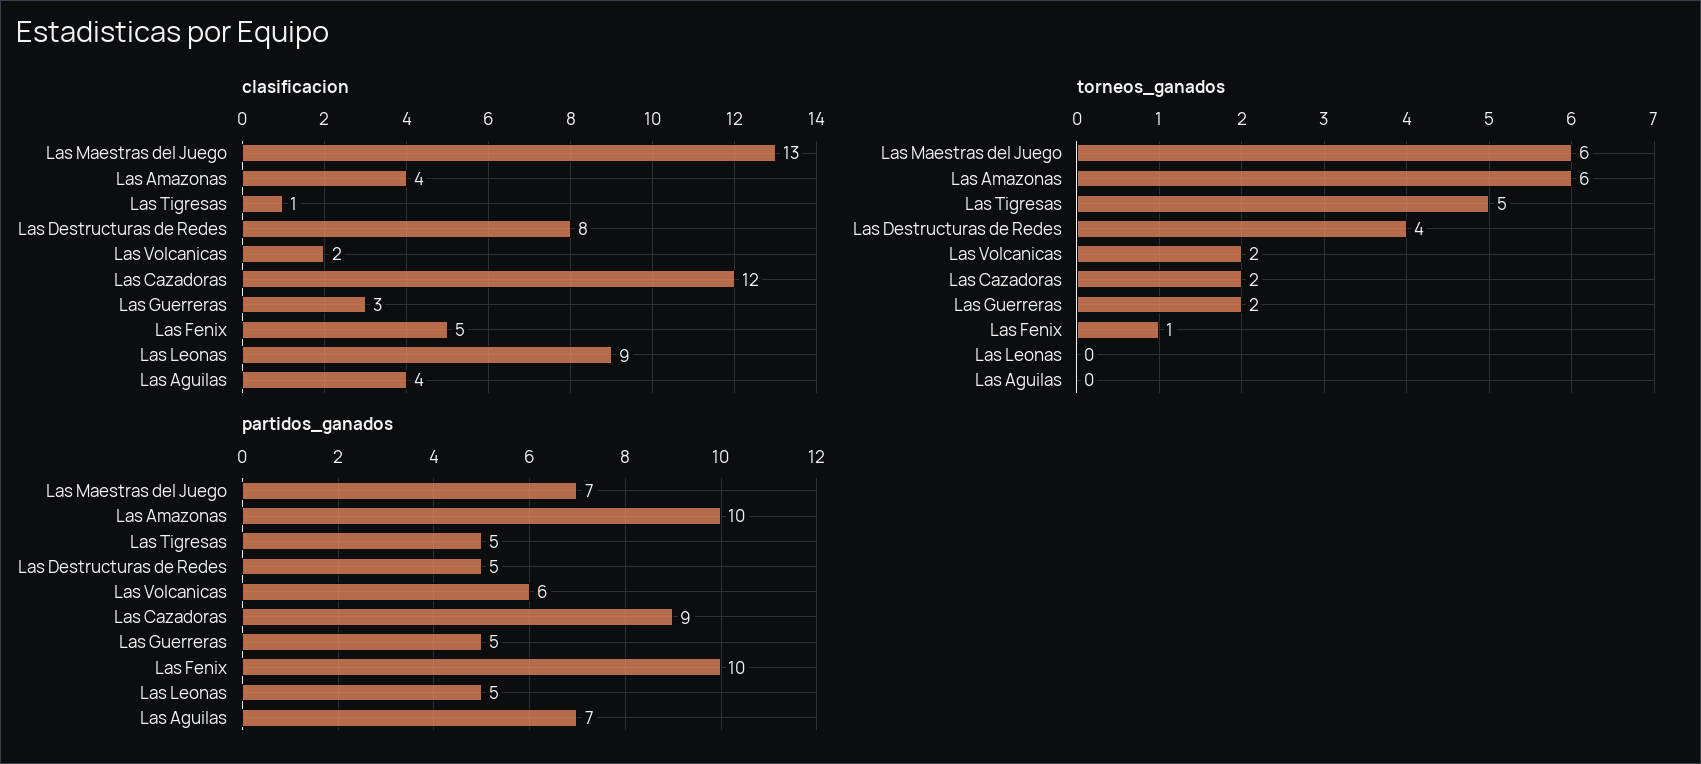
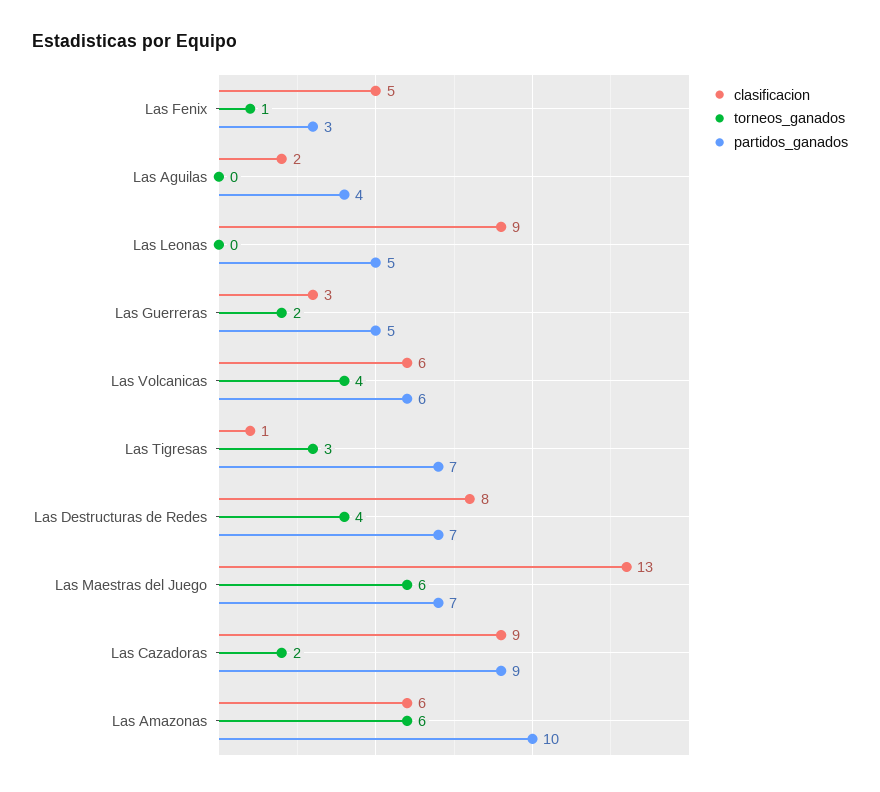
clasificacion, Las Amazonas: 4 -> 6
clasificacion, Las Volcanicas: 2 -> 6
clasificacion, Las Cazadoras: 12 -> 9
clasificacion, Las Aguilas: 4 -> 2
torneos_ganados, Las Tigresas: 5 -> 3
torneos_ganados, Las Volcanicas: 2 -> 4
partidos_ganados, Las Tigresas: 5 -> 7
partidos_ganados, Las Destructuras de Redes: 5 -> 7
partidos_ganados, Las Fenix: 10 -> 3
partidos_ganados, Las Aguilas: 7 -> 4

